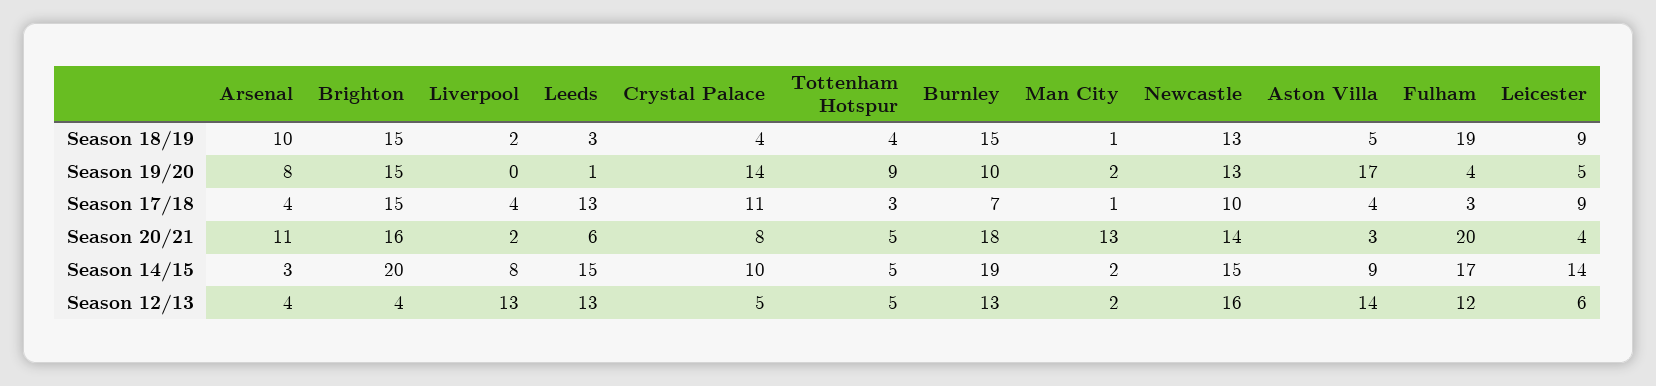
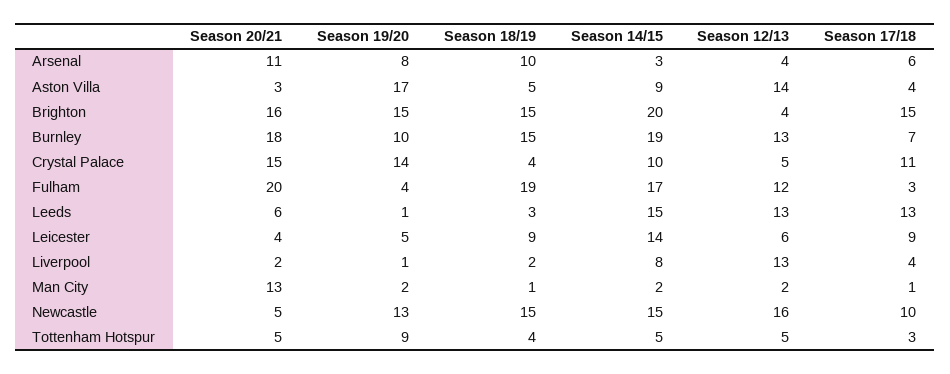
Newcastle, Season 18/19: 13 -> 15
Liverpool, Season 19/20: 0 -> 1
Arsenal, Season 17/18: 4 -> 6
Crystal Palace, Season 20/21: 8 -> 15
Newcastle, Season 20/21: 14 -> 5

